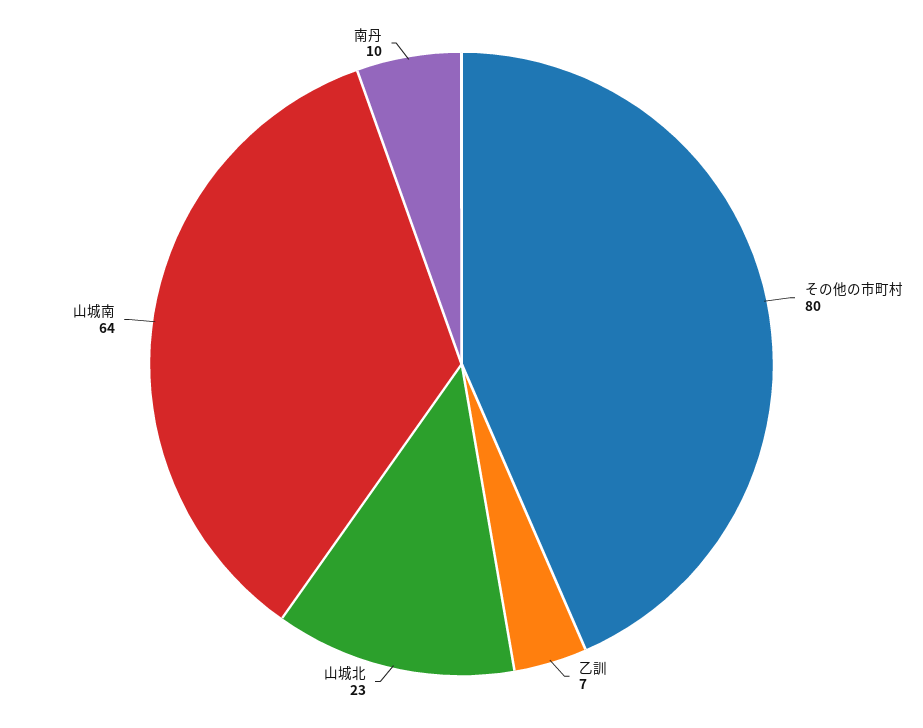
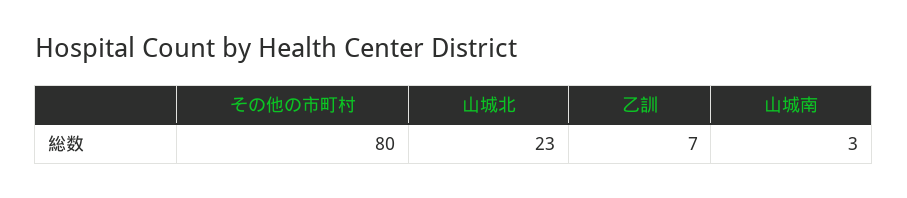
山城南: 64 -> 3
南丹: 10 -> none

